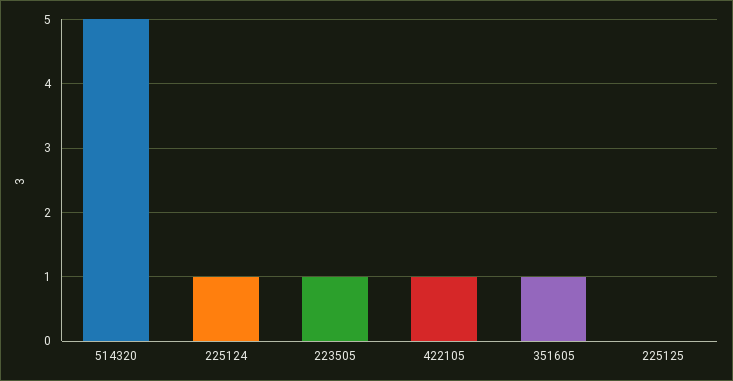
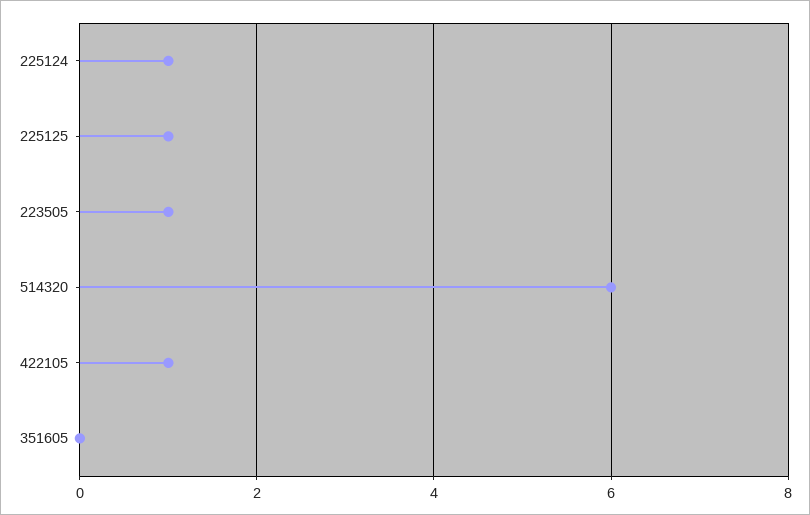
514320: 5 -> 6
351605: 1 -> 0
225125: 0 -> 1

